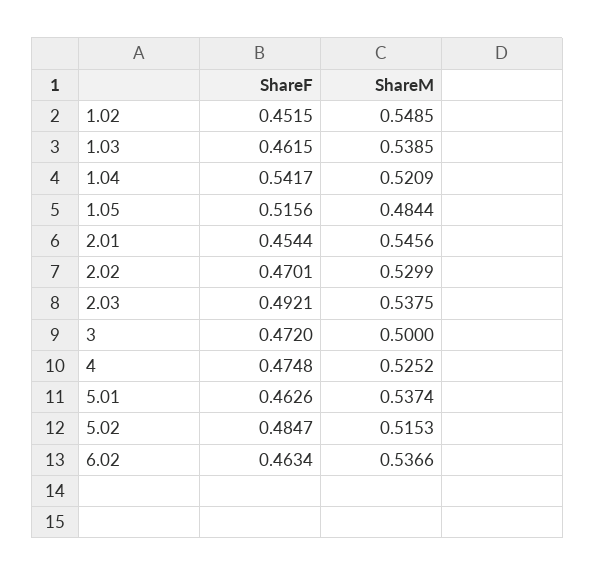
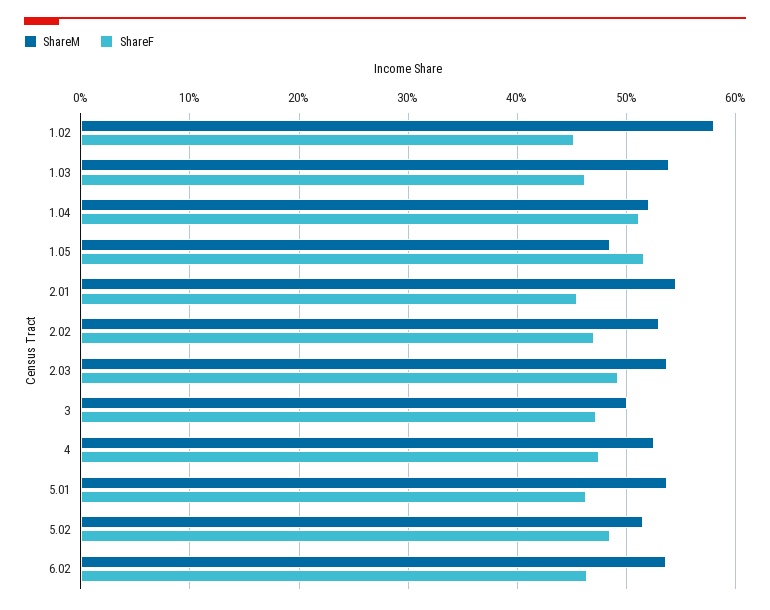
ShareM, 1.02: 0.5485 -> 0.58
ShareF, 1.04: 0.5417 -> 0.51

